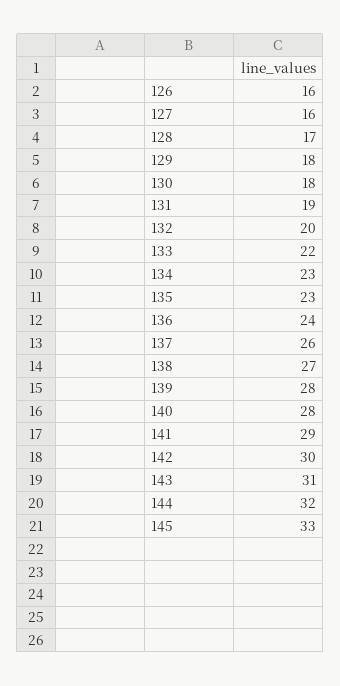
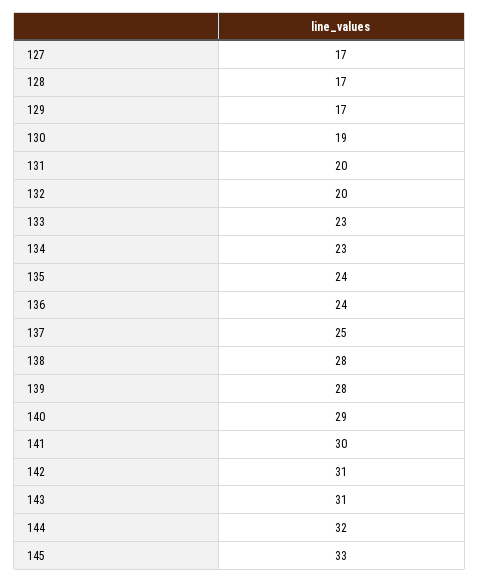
126: 16 -> none
127: 16 -> 17
129: 18 -> 17
130: 18 -> 19
131: 19 -> 20
133: 22 -> 23
135: 23 -> 24
137: 26 -> 25
138: 27 -> 28
140: 28 -> 29
141: 29 -> 30
142: 30 -> 31

